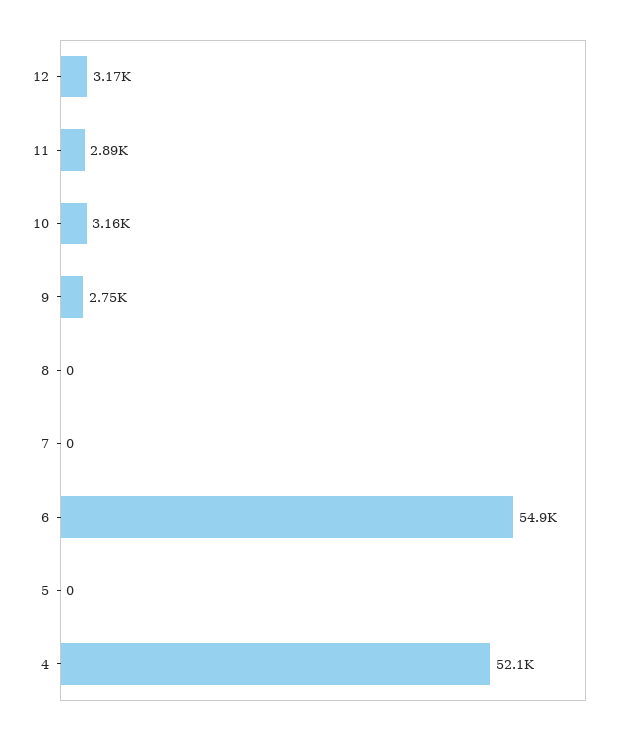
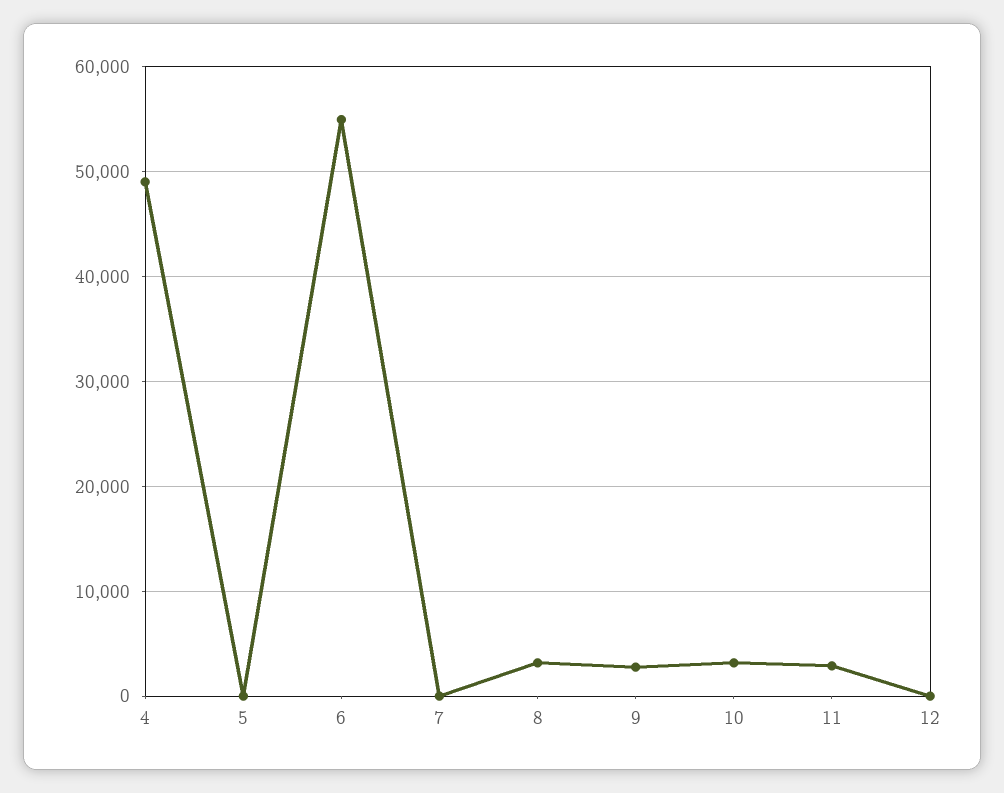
12: 3170 -> 0
8: 0 -> 3000
4: 52100 -> 49000

